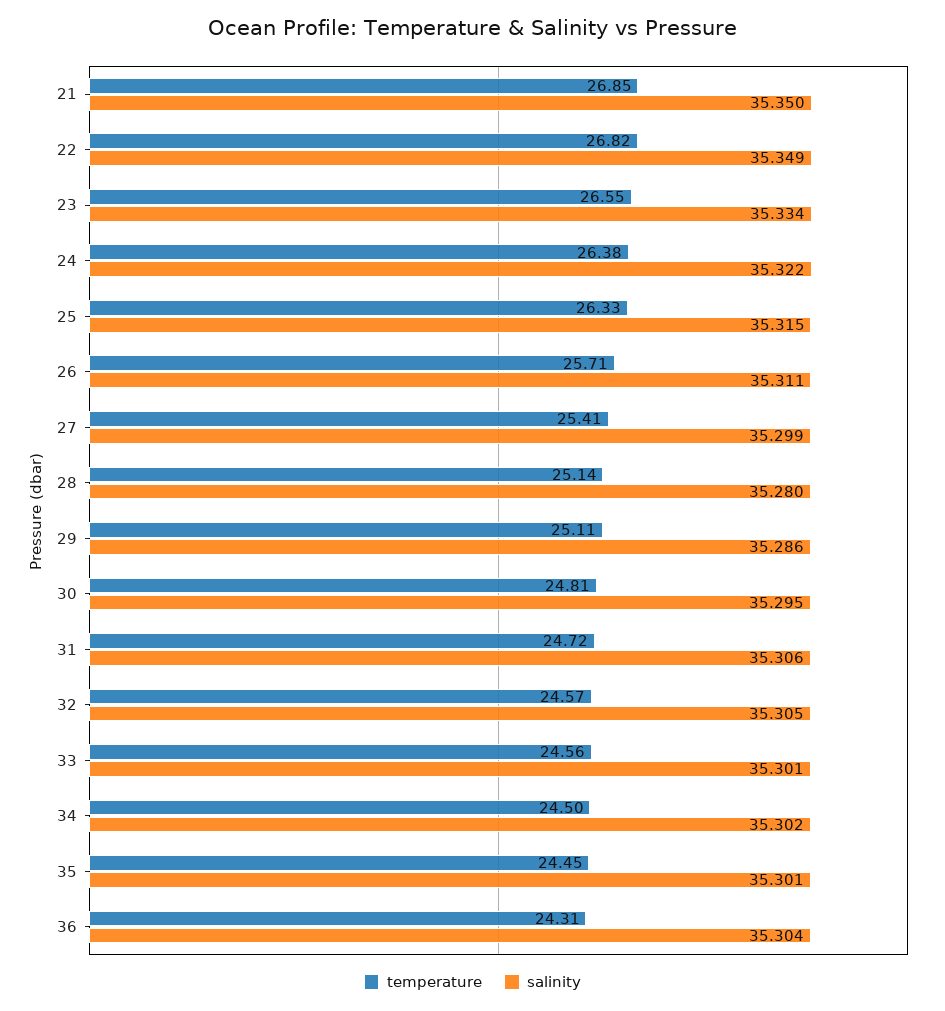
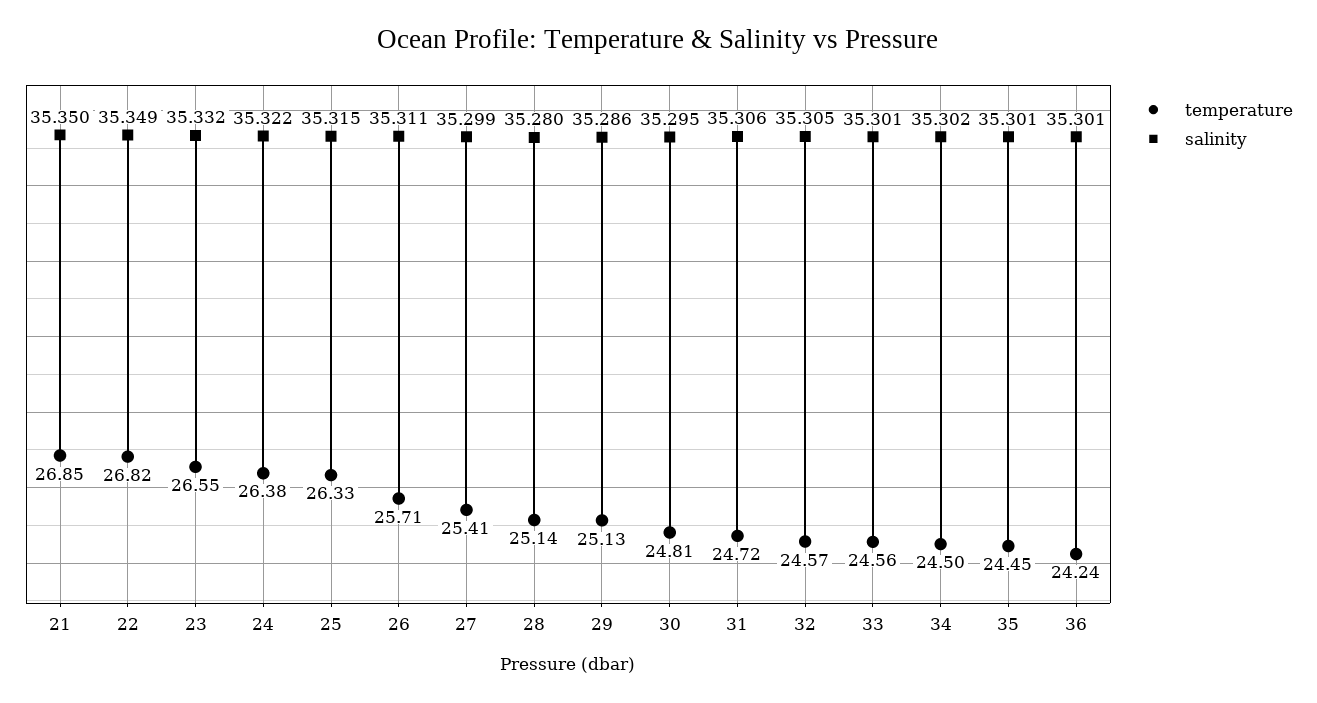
salinity, 23: 35.334 -> 35.332
temperature, 29: 25.11 -> 25.13
temperature, 36: 24.31 -> 24.24
salinity, 36: 35.304 -> 35.301

